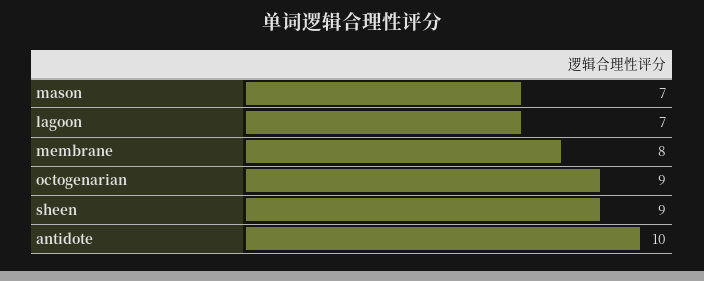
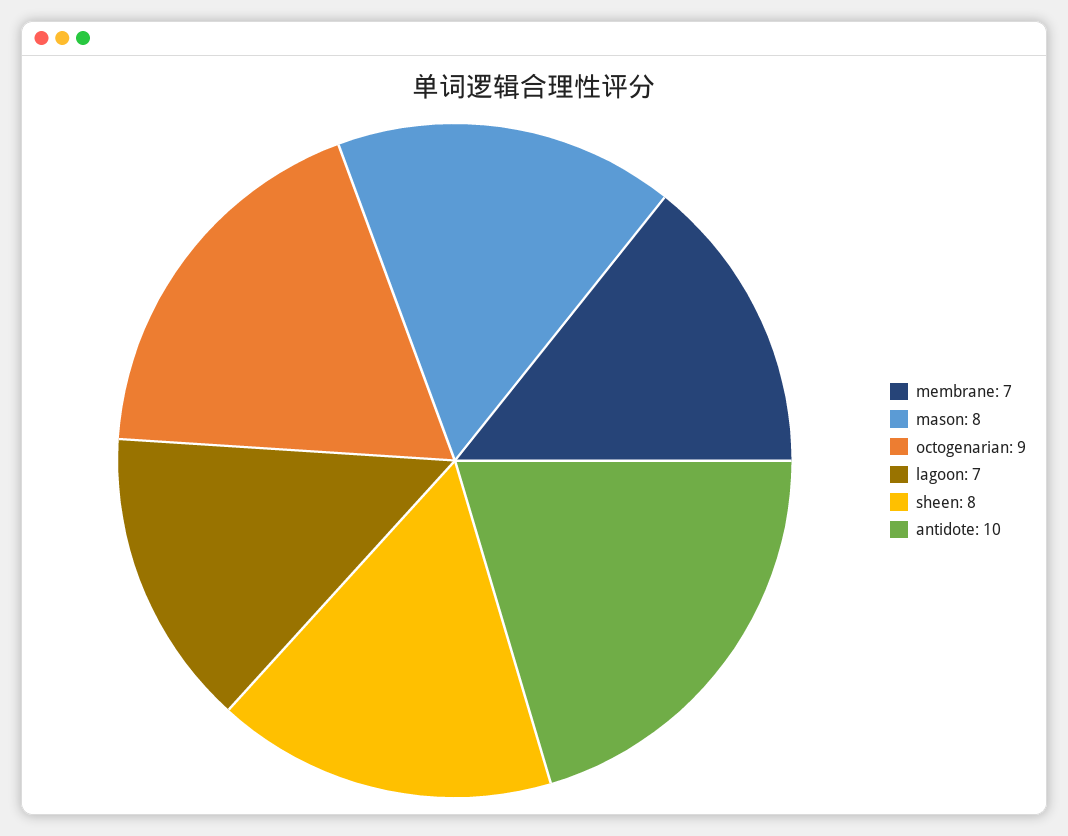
mason: 7 -> 8
membrane: 8 -> 7
sheen: 9 -> 8

